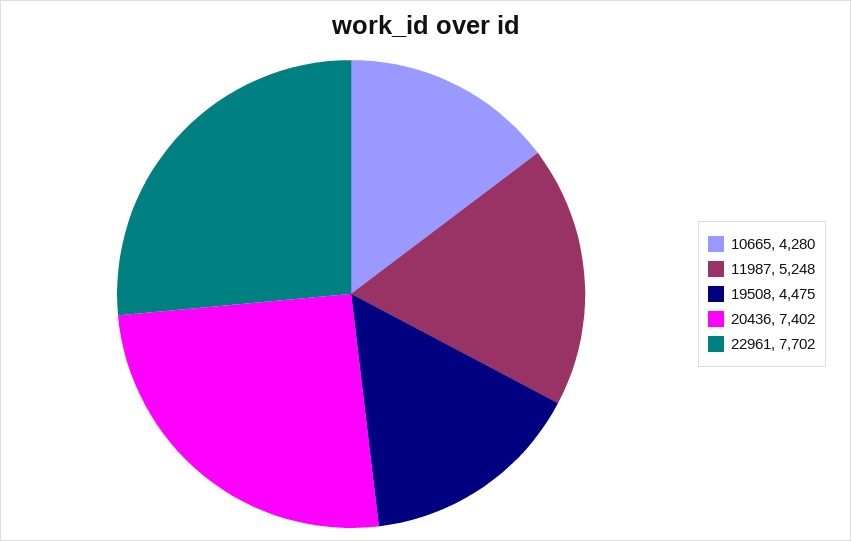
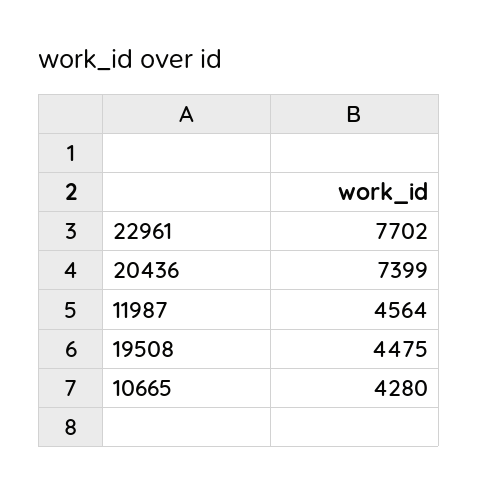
11987: 5248 -> 4564
20436: 7402 -> 7399

